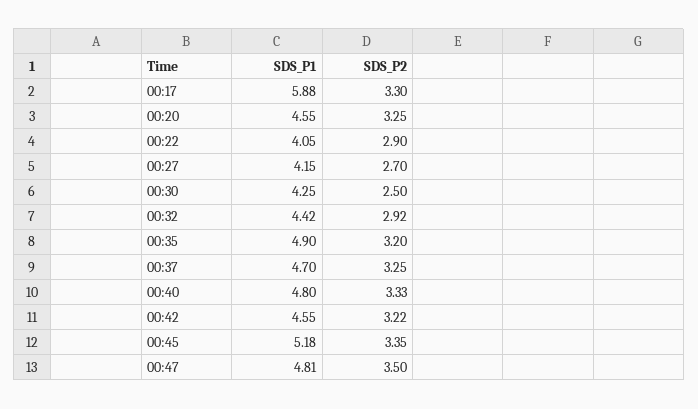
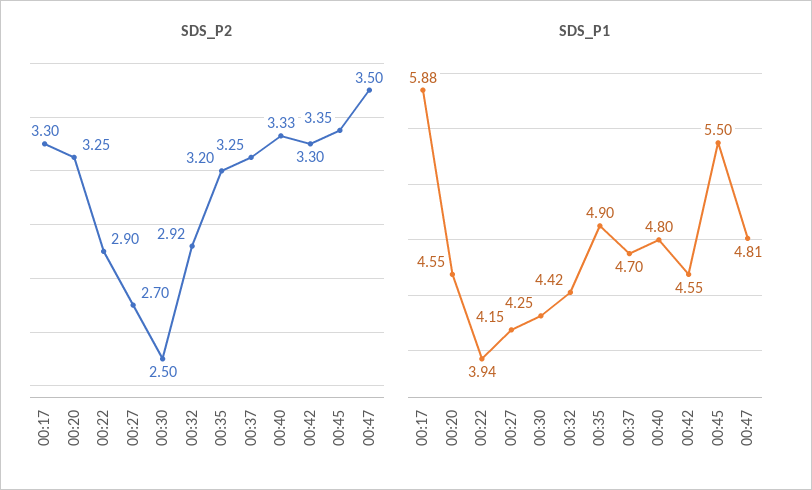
SDS_P1, 00:22: 4.05 -> 3.94
SDS_P2, 00:42: 3.22 -> 3.3
SDS_P1, 00:45: 5.18 -> 5.5

